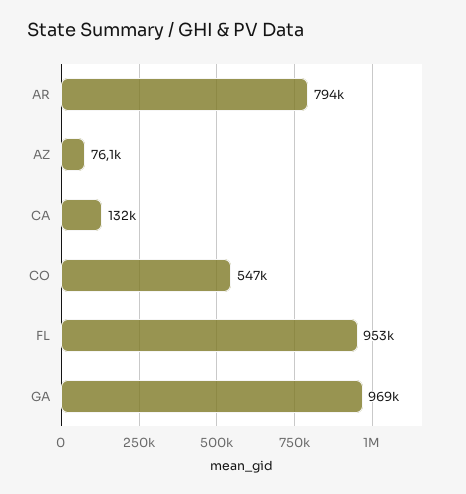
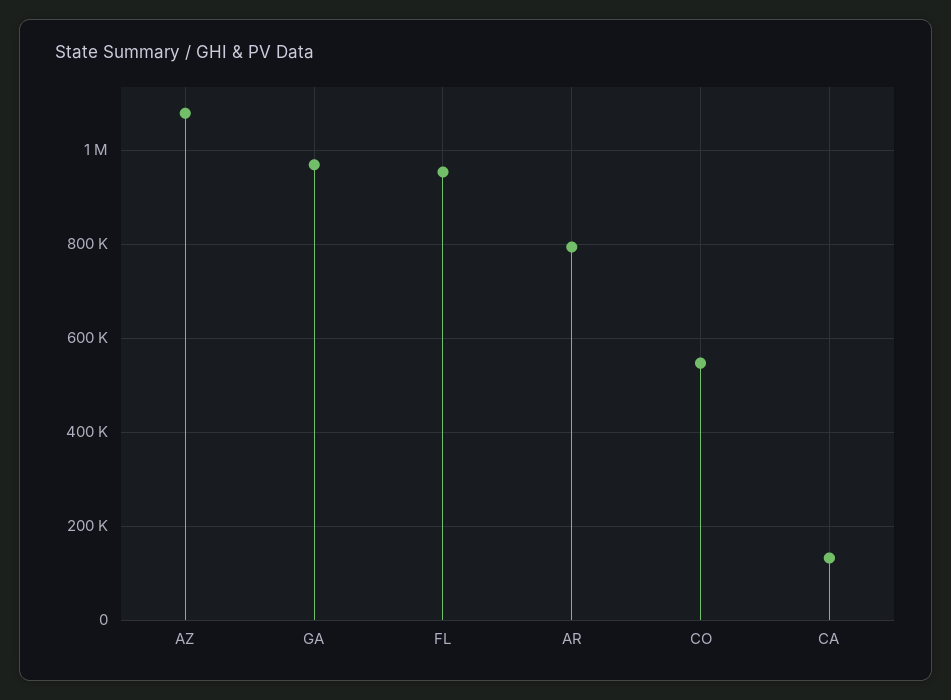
AZ: 76100 -> 1080000

